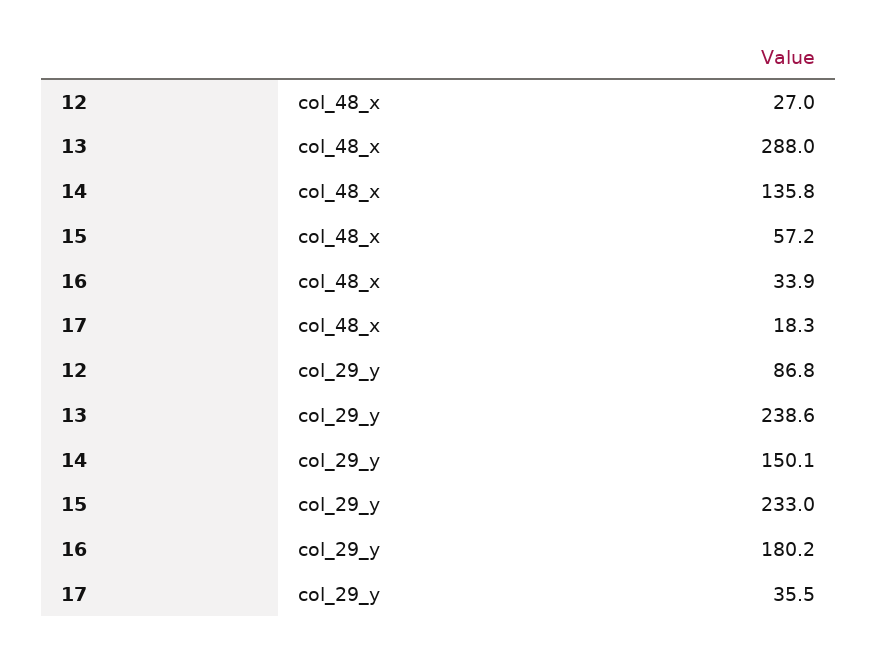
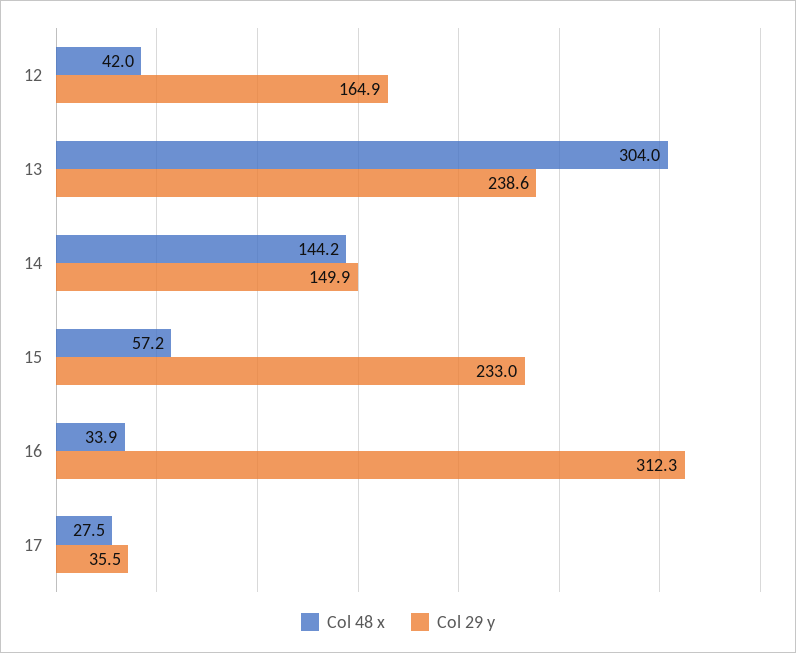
col_48_x, 12: 27 -> 42
col_48_x, 13: 288 -> 304
col_48_x, 14: 135.8 -> 144.2
col_48_x, 17: 18.3 -> 27.5
col_29_y, 12: 86.8 -> 164.9
col_29_y, 14: 150.1 -> 149.9
col_29_y, 16: 180.2 -> 312.3

